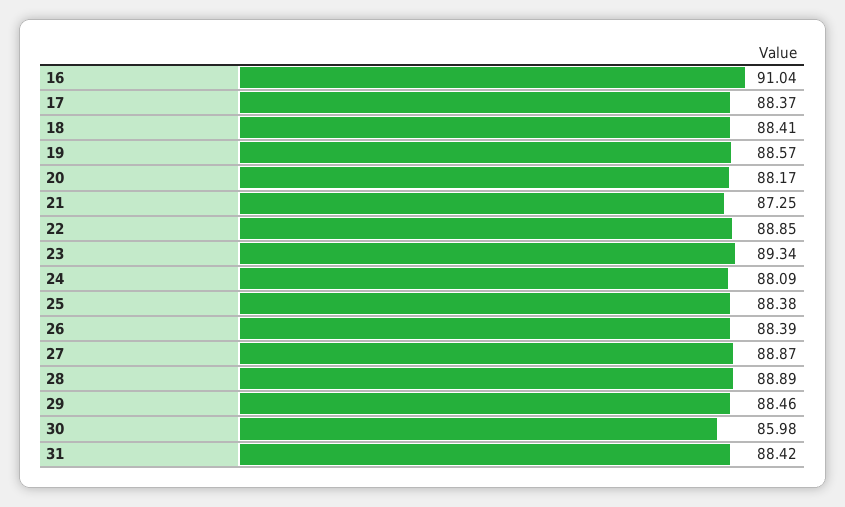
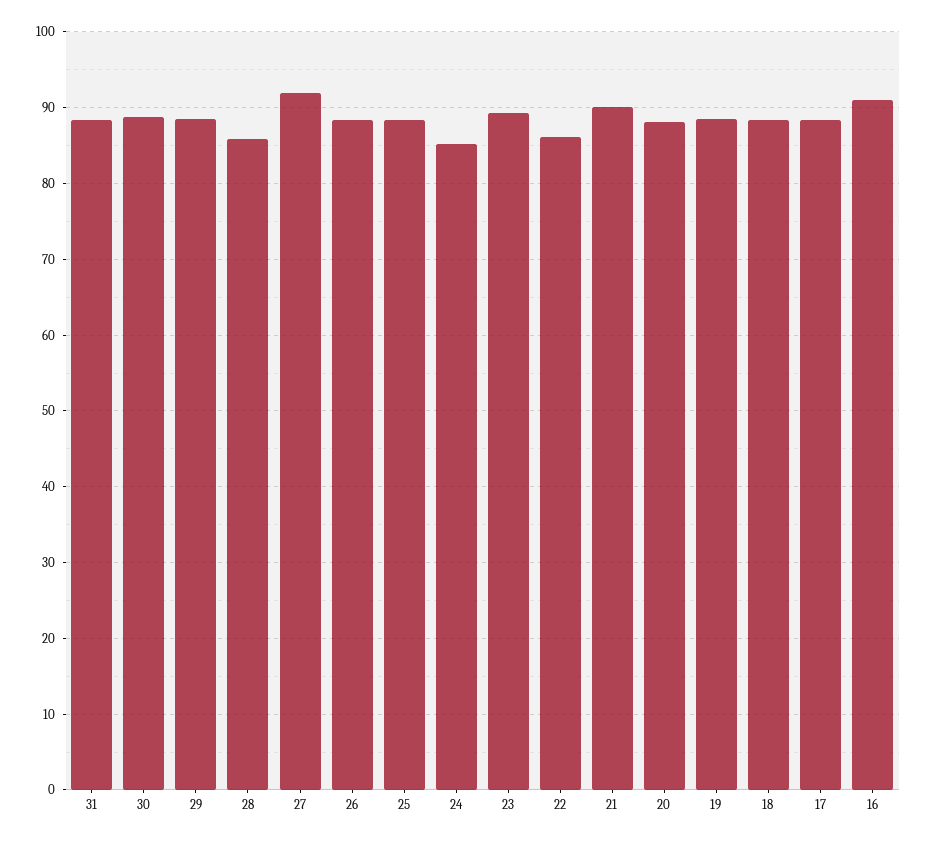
21: 87.25 -> 90
22: 88.85 -> 86
24: 88.09 -> 85
27: 88.87 -> 92
28: 88.89 -> 86
30: 85.98 -> 89

